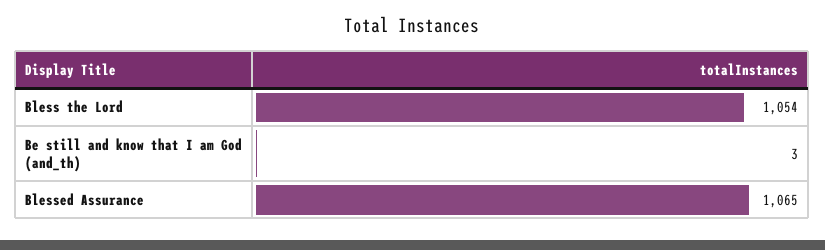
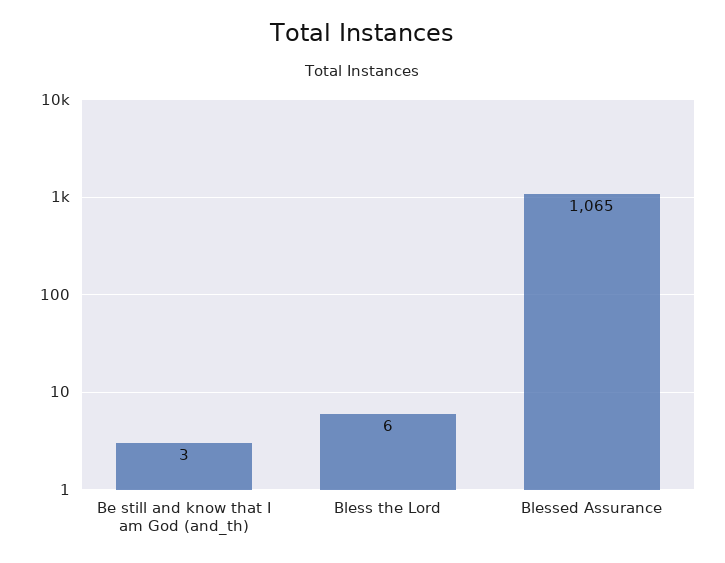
Bless the Lord: 1054 -> 6

